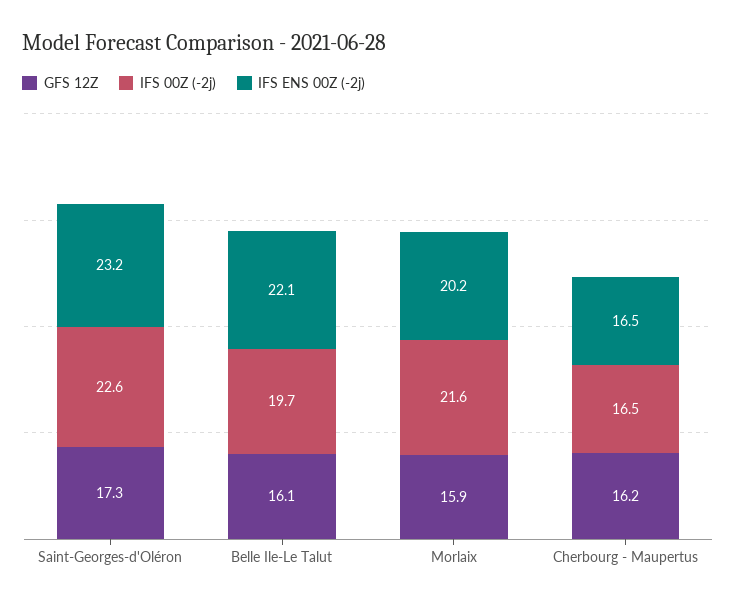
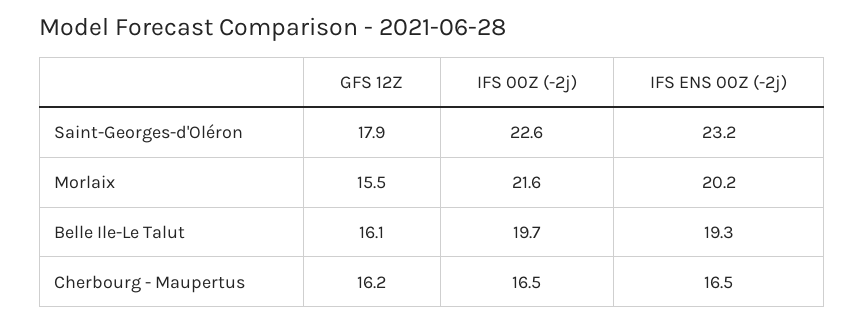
GFS 12Z, Saint-Georges-d'Oléron: 17.3 -> 17.9
IFS ENS 00Z (-2j), Belle Ile-Le Talut: 22.1 -> 19.3
GFS 12Z, Morlaix: 15.9 -> 15.5

